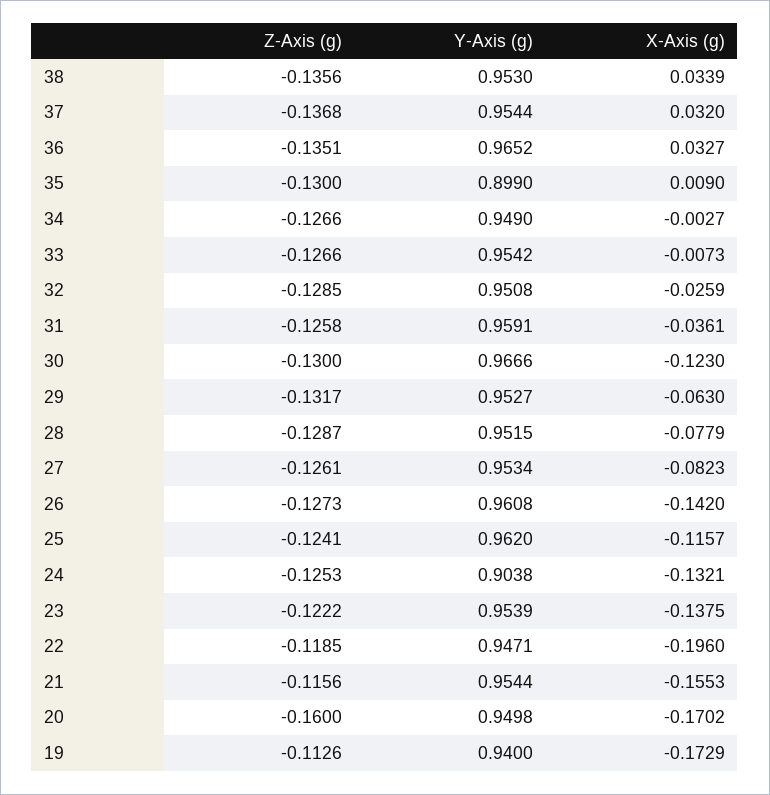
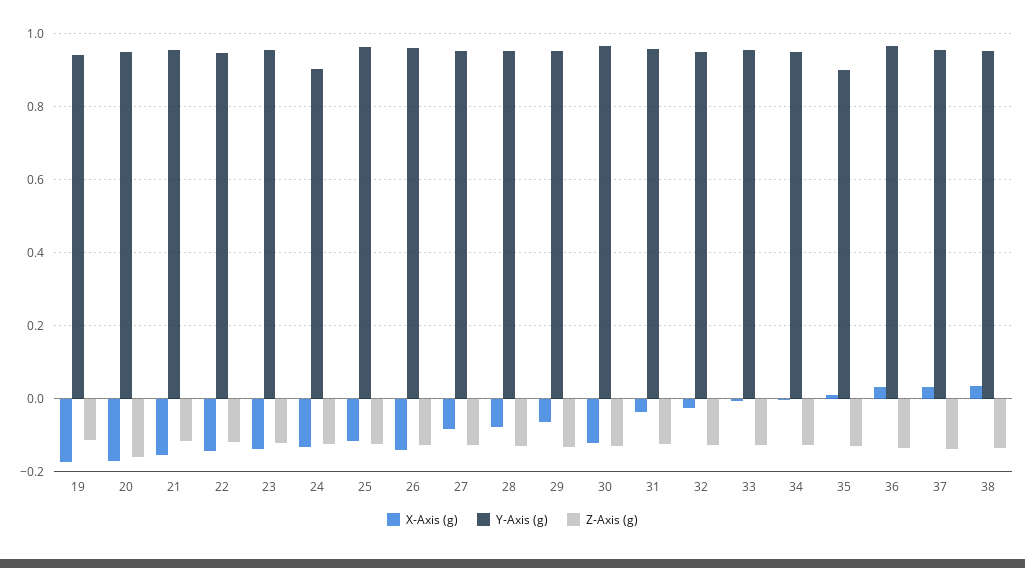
X-Axis (g), 22: -0.196 -> -0.14

